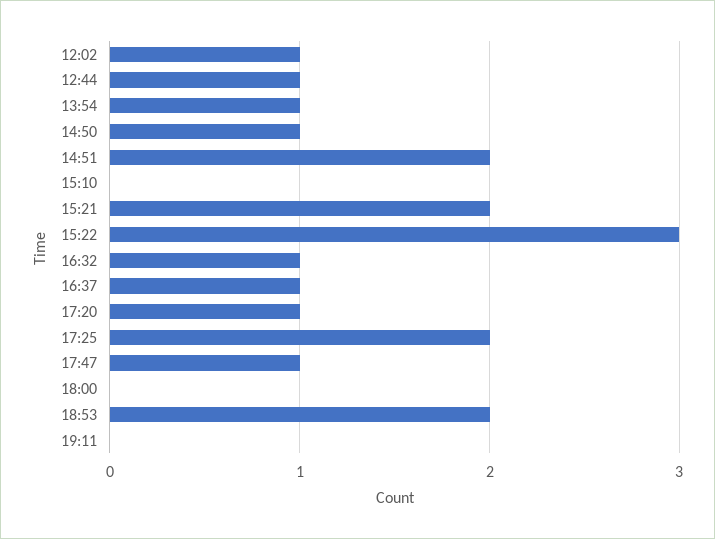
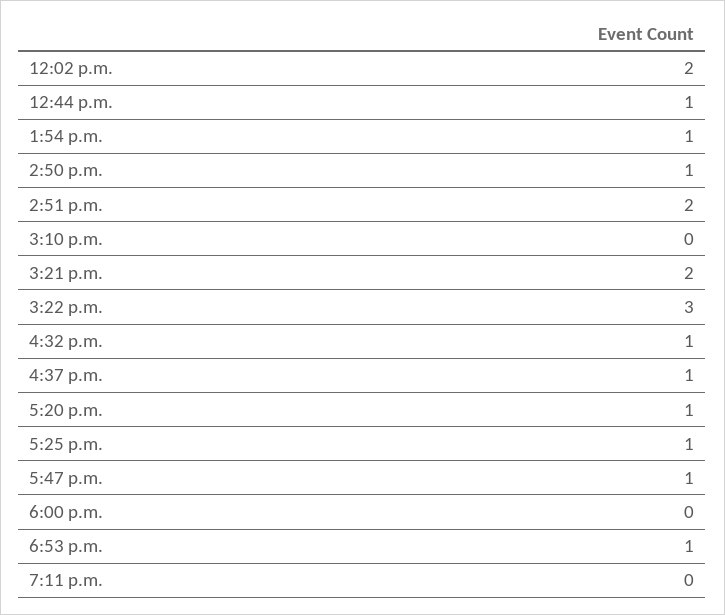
12:02: 1 -> 2
17:25: 2 -> 1
18:53: 2 -> 1

